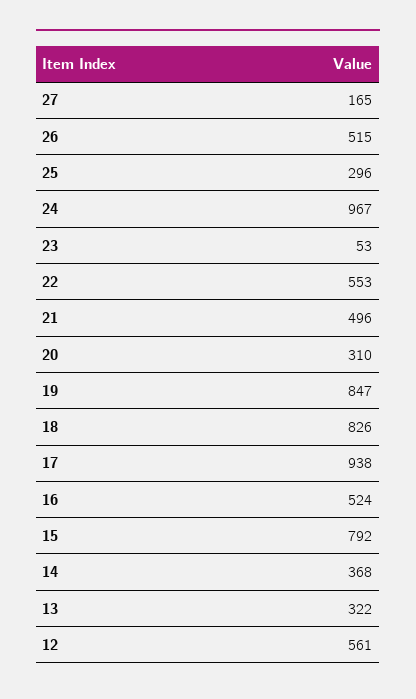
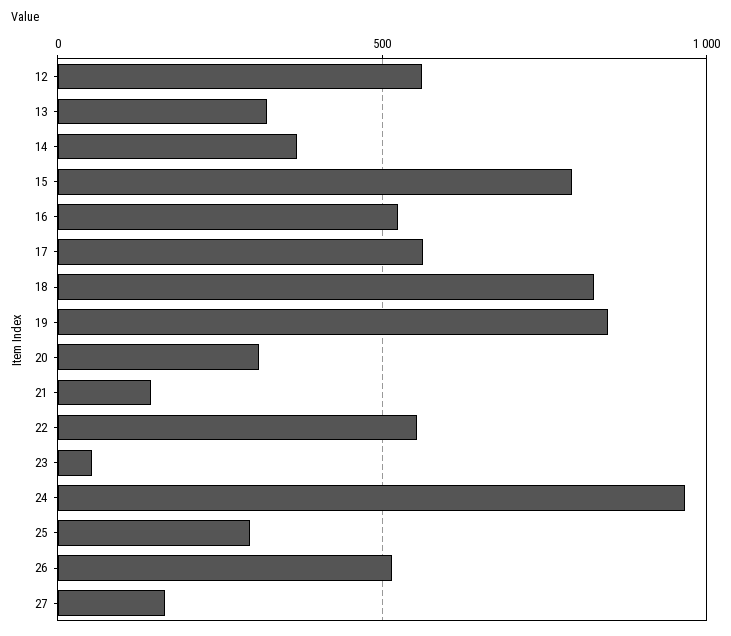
21: 496 -> 150
17: 938 -> 550

